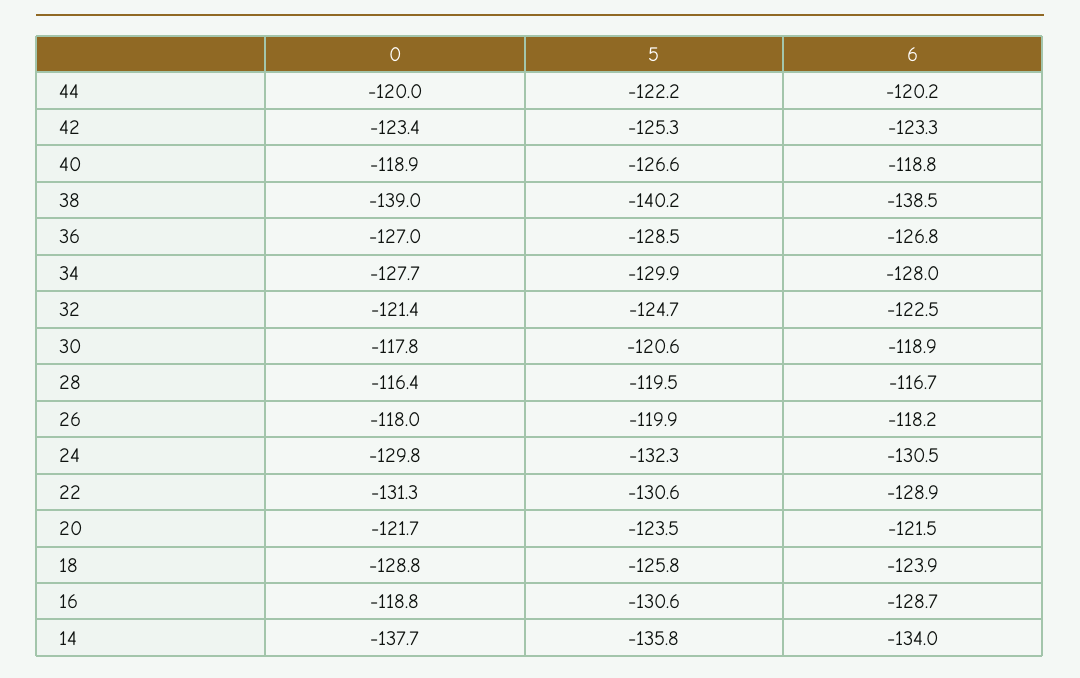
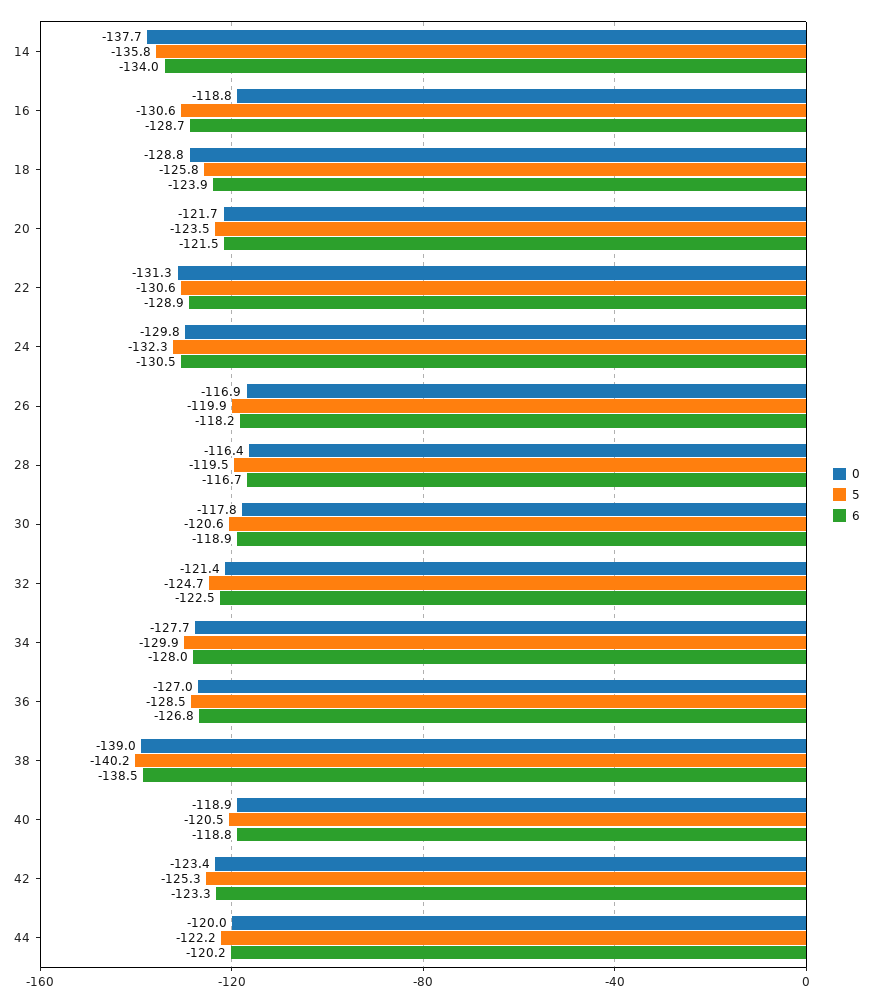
5, 40: -126.6 -> -120.5
0, 26: -118 -> -116.9

